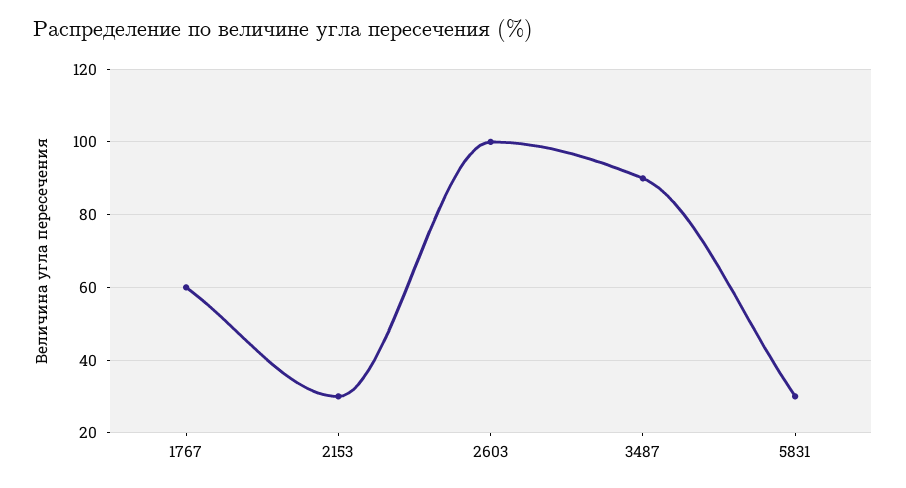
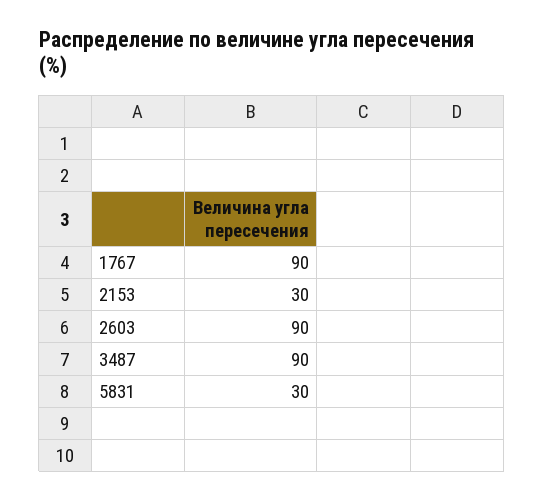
1767: 60 -> 90
2603: 100 -> 90

